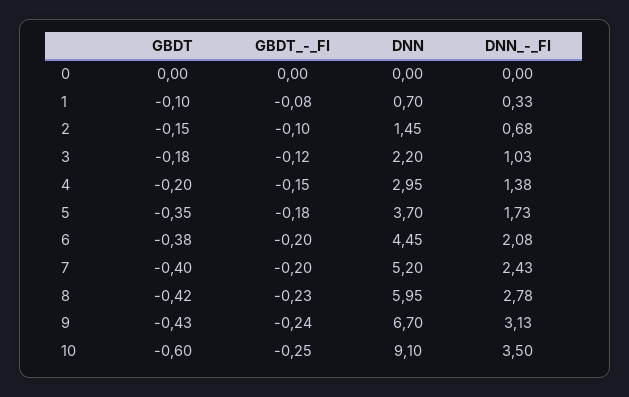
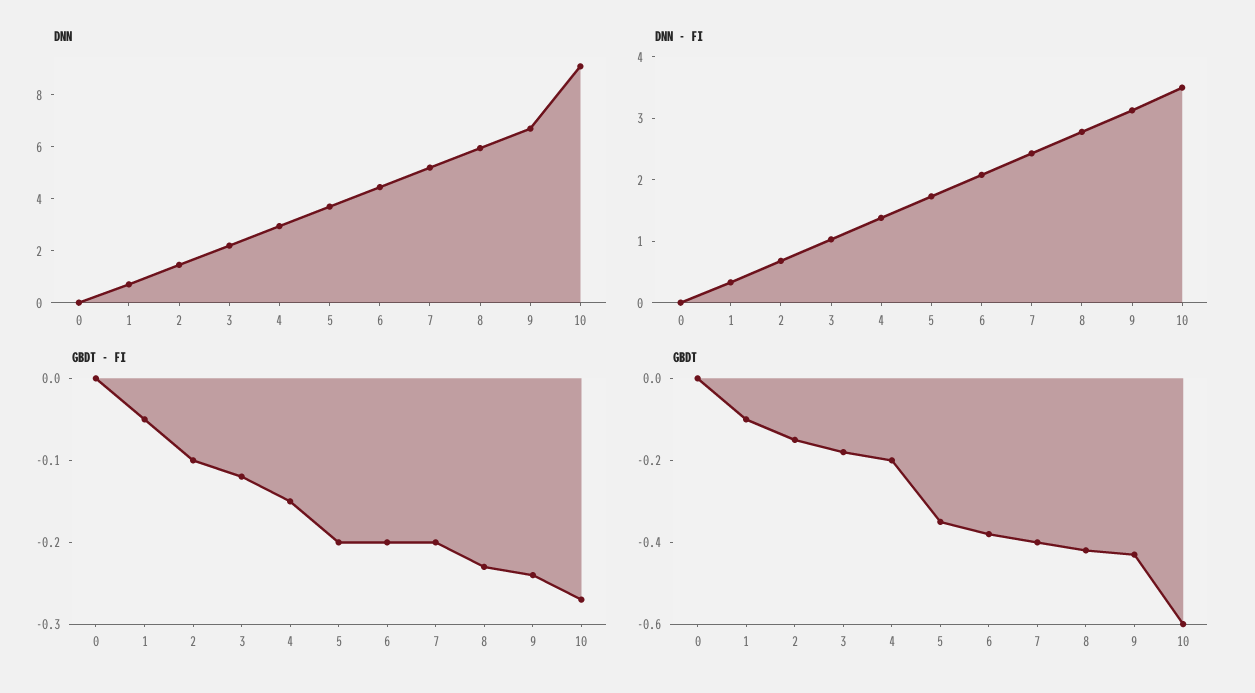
GBDT_-_FI, 1: -0.08 -> -0.05
GBDT_-_FI, 5: -0.18 -> -0.2
GBDT_-_FI, 10: -0.25 -> -0.27

